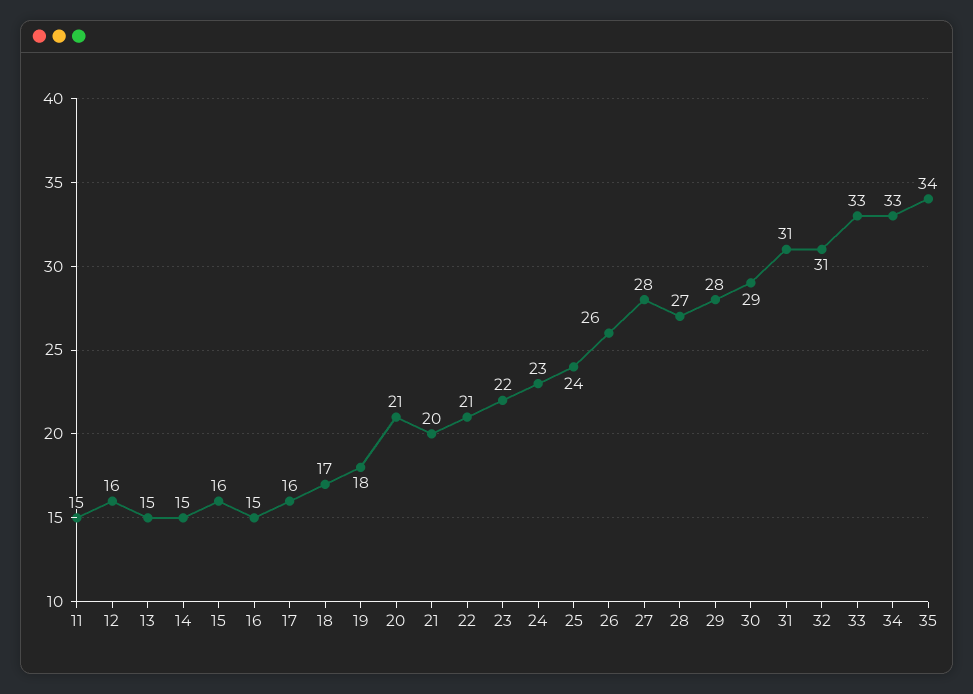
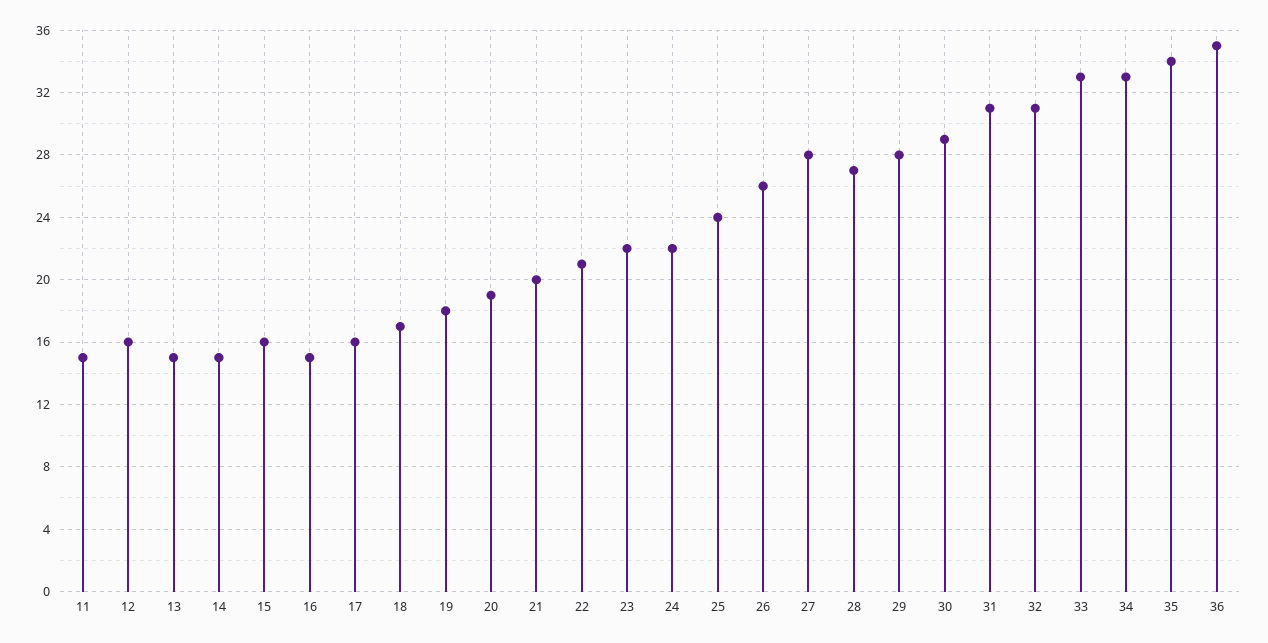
20: 21 -> 19
24: 23 -> 22
36: none -> 35

